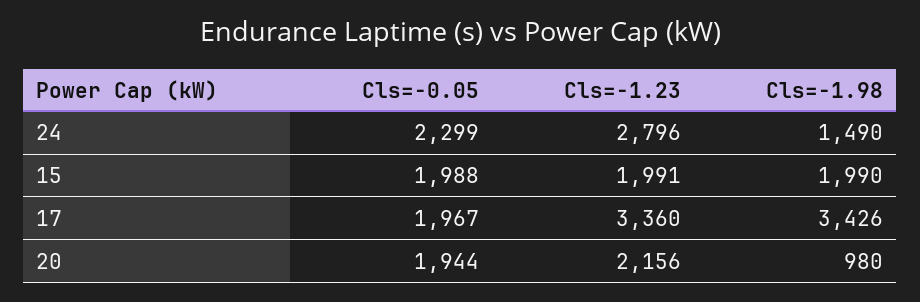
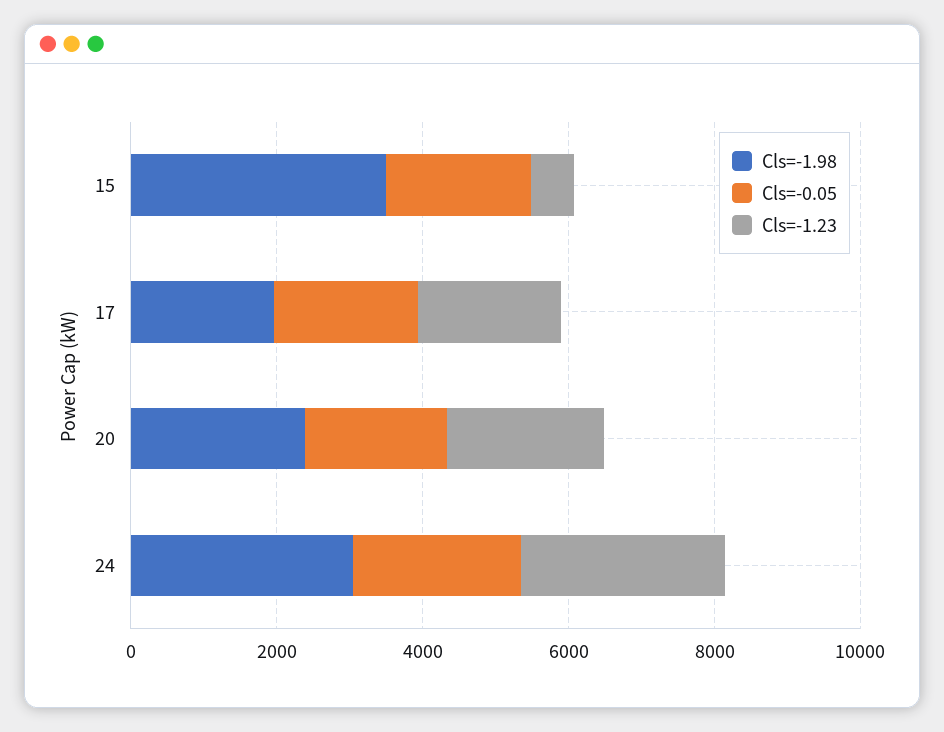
Cls=-1.98, 24: 1490 -> 3000
Cls=-1.23, 15: 1991 -> 500
Cls=-1.98, 15: 1990 -> 3500
Cls=-1.23, 17: 3360 -> 2000
Cls=-1.98, 17: 3426 -> 2000
Cls=-1.98, 20: 980 -> 2500

